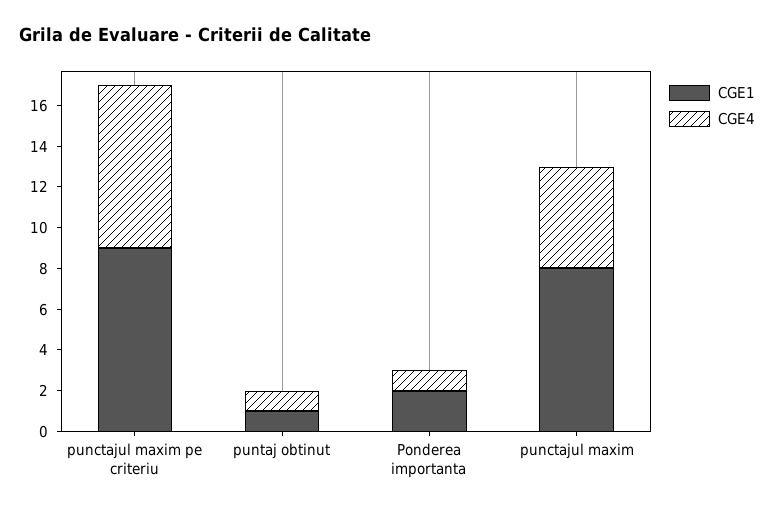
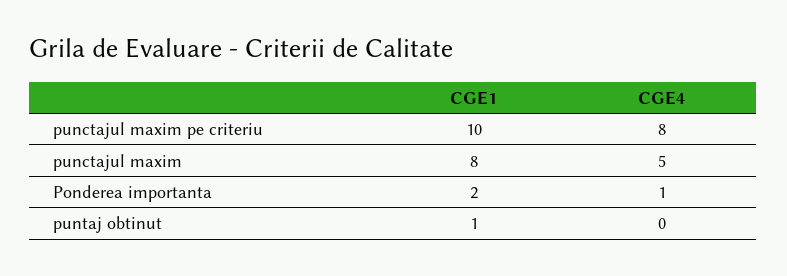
CGE1, punctajul maxim pe criteriu: 9 -> 10
CGE4, puntaj obtinut: 1 -> 0

